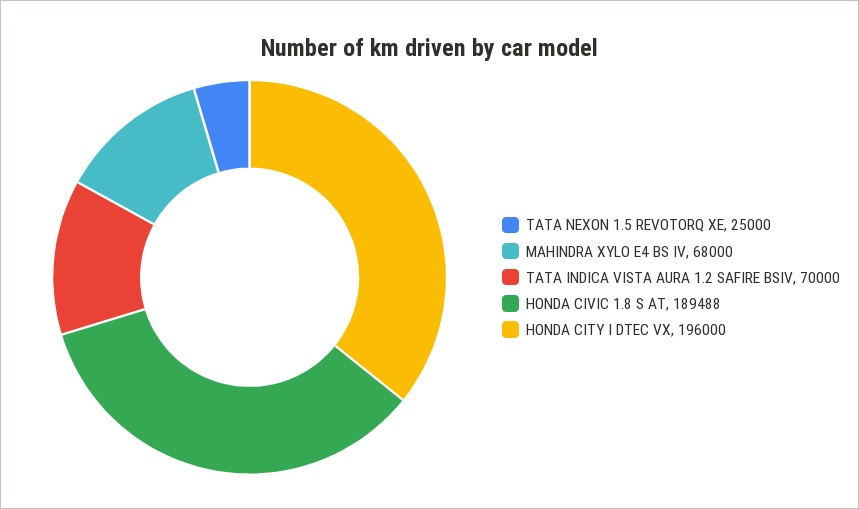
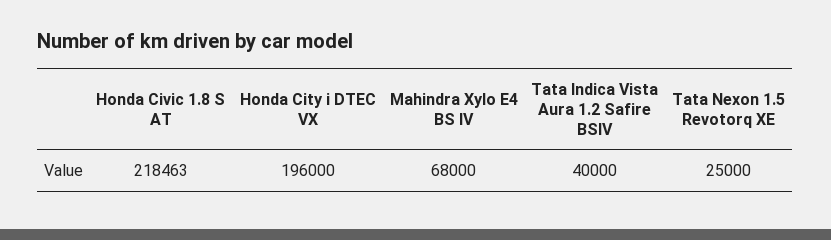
TATA INDICA VISTA AURA 1.2 SAFIRE BSIV: 70000 -> 40000
HONDA CIVIC 1.8 S AT: 189488 -> 218463

